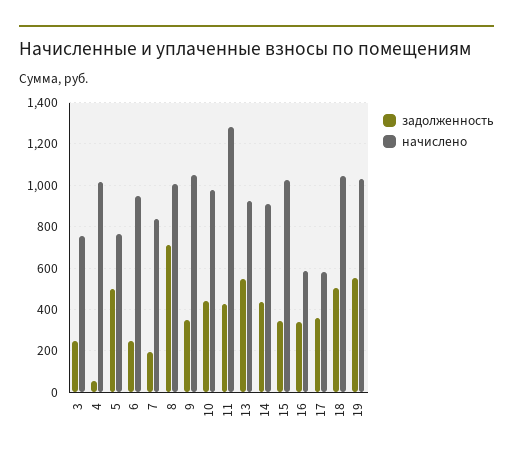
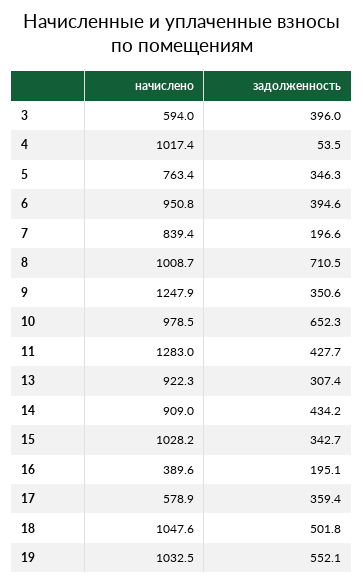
задолженность, 3: 250 -> 396
начислено, 3: 750 -> 594
задолженность, 5: 500 -> 346.3
задолженность, 6: 250 -> 394.6
начислено, 9: 1050 -> 1247.9
задолженность, 10: 450 -> 652.3
задолженность, 13: 550 -> 307.4
задолженность, 16: 350 -> 195.1
начислено, 16: 600 -> 389.6

